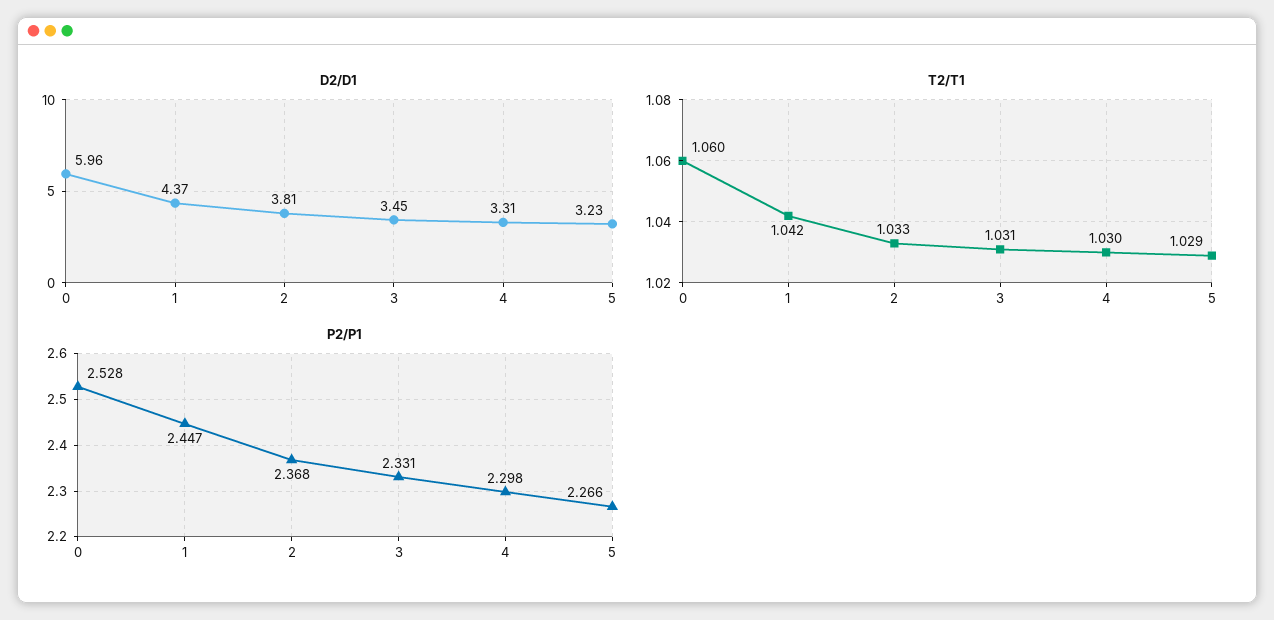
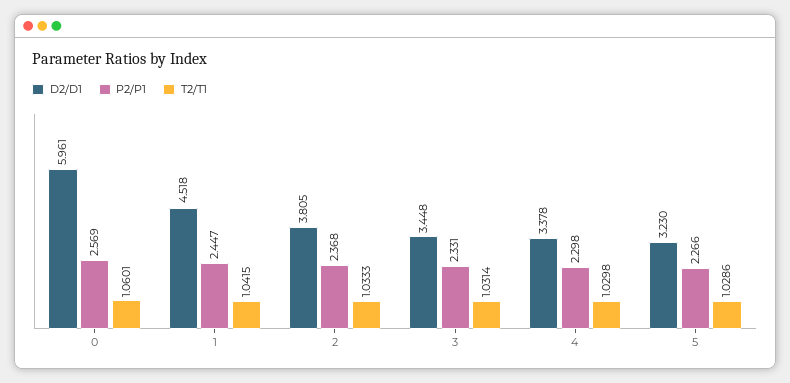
D2/D1, 1: 4.37 -> 4.518
D2/D1, 4: 3.31 -> 3.378
P2/P1, 0: 2.528 -> 2.569

